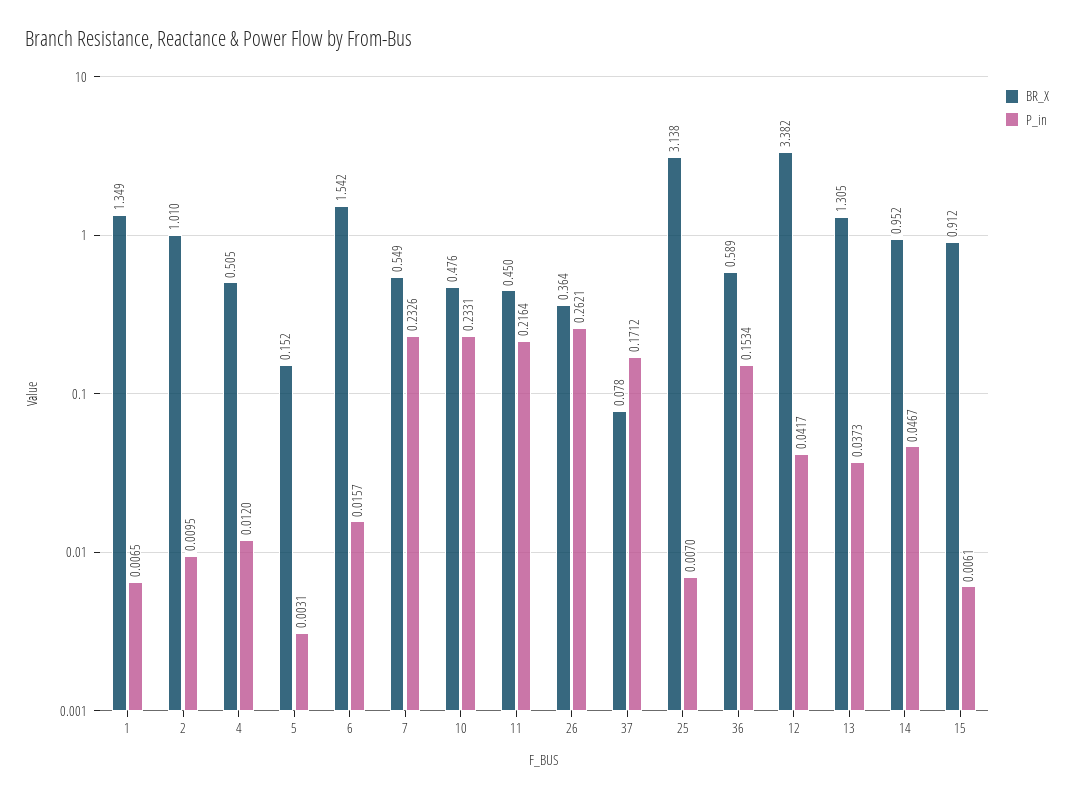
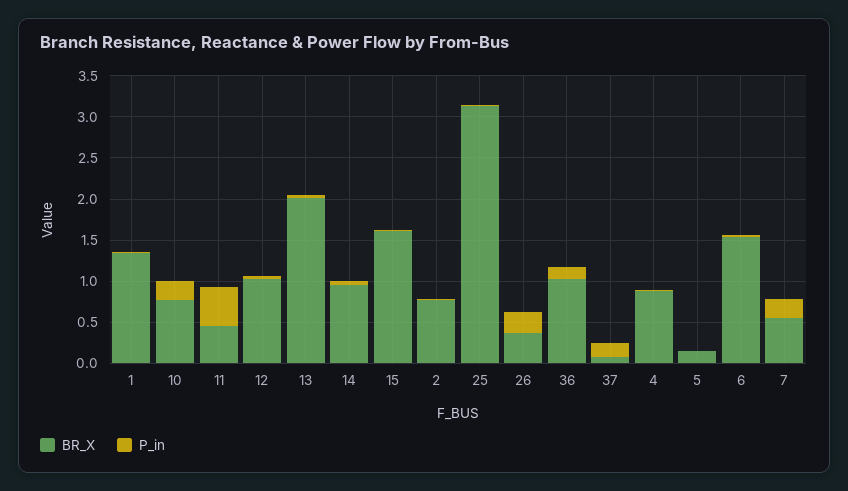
BR_X, 2: 1.01 -> 0.8
BR_X, 4: 0.505 -> 0.9
BR_X, 10: 0.476 -> 0.8
P_in, 11: 0.2164 -> 0.5
BR_X, 36: 0.589 -> 1
BR_X, 12: 3.382 -> 1
BR_X, 13: 1.305 -> 2
BR_X, 15: 0.912 -> 1.6

